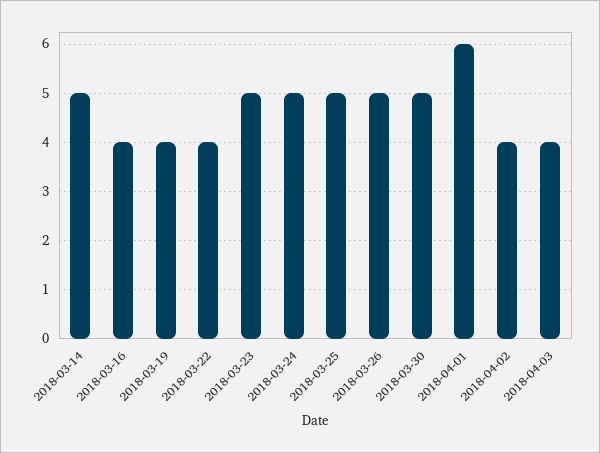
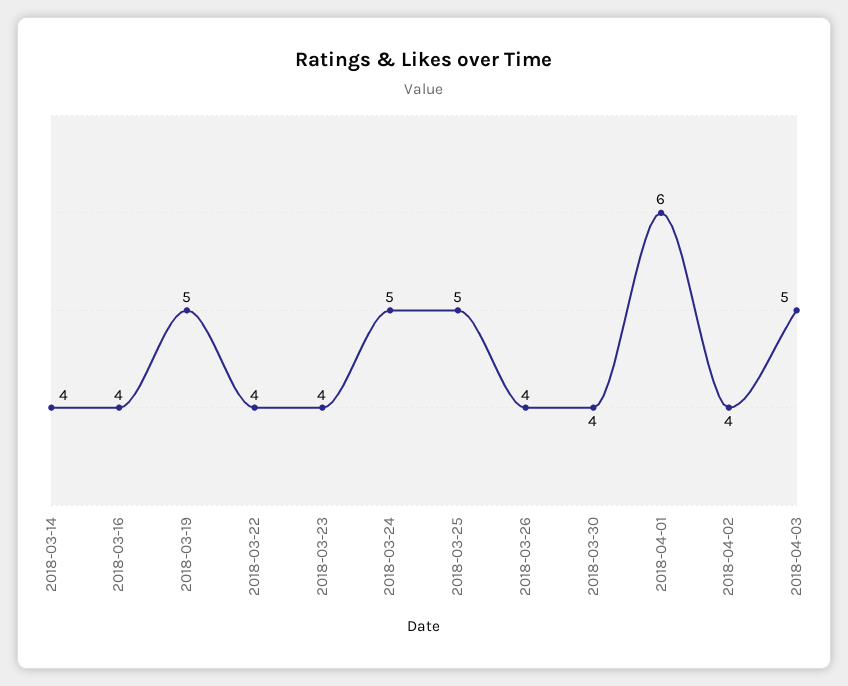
2018-03-14: 5 -> 4
2018-03-19: 4 -> 5
2018-03-23: 5 -> 4
2018-03-26: 5 -> 4
2018-03-30: 5 -> 4
2018-04-03: 4 -> 5

